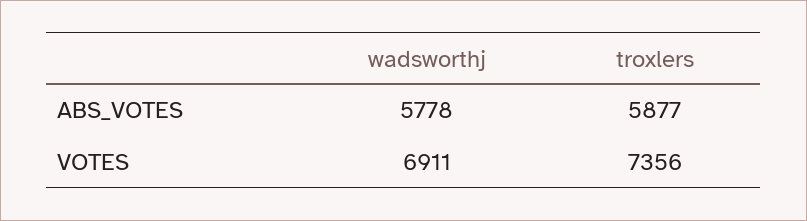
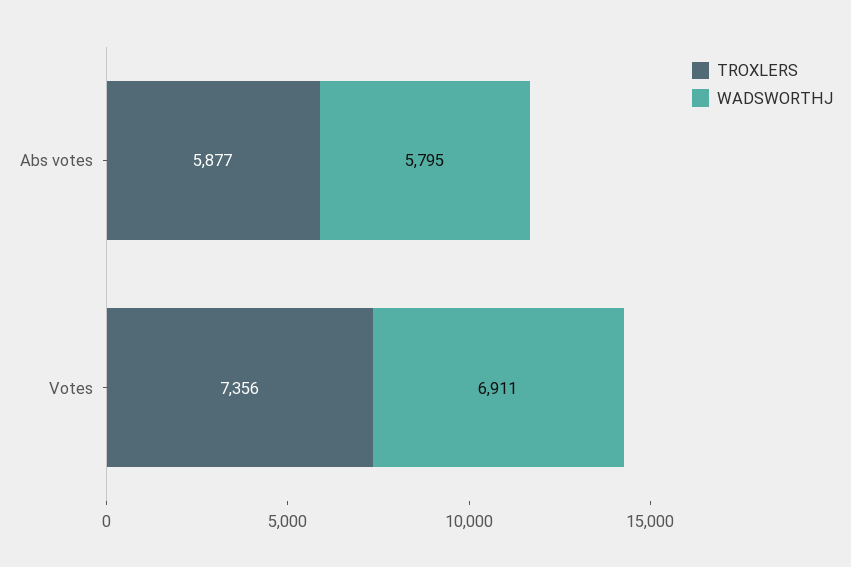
wadsworthj, ABS_VOTES: 5778 -> 5795

